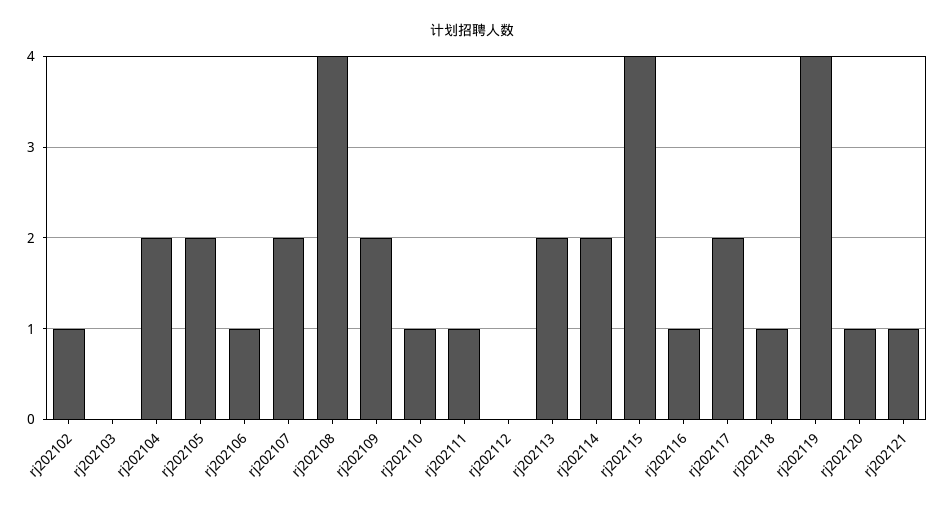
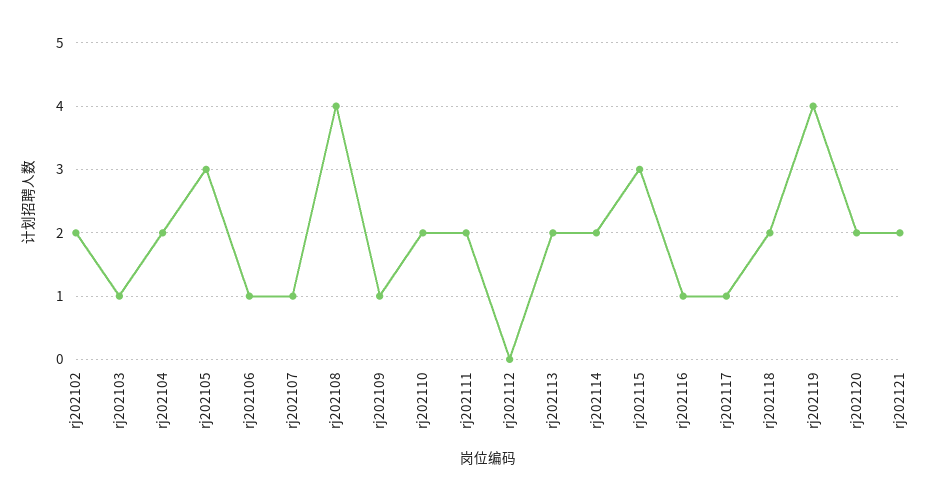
rj202102: 1 -> 2
rj202103: 0 -> 1
rj202105: 2 -> 3
rj202107: 2 -> 1
rj202109: 2 -> 1
rj202110: 1 -> 2
rj202111: 1 -> 2
rj202115: 4 -> 3
rj202117: 2 -> 1
rj202118: 1 -> 2
rj202120: 1 -> 2
rj202121: 1 -> 2

